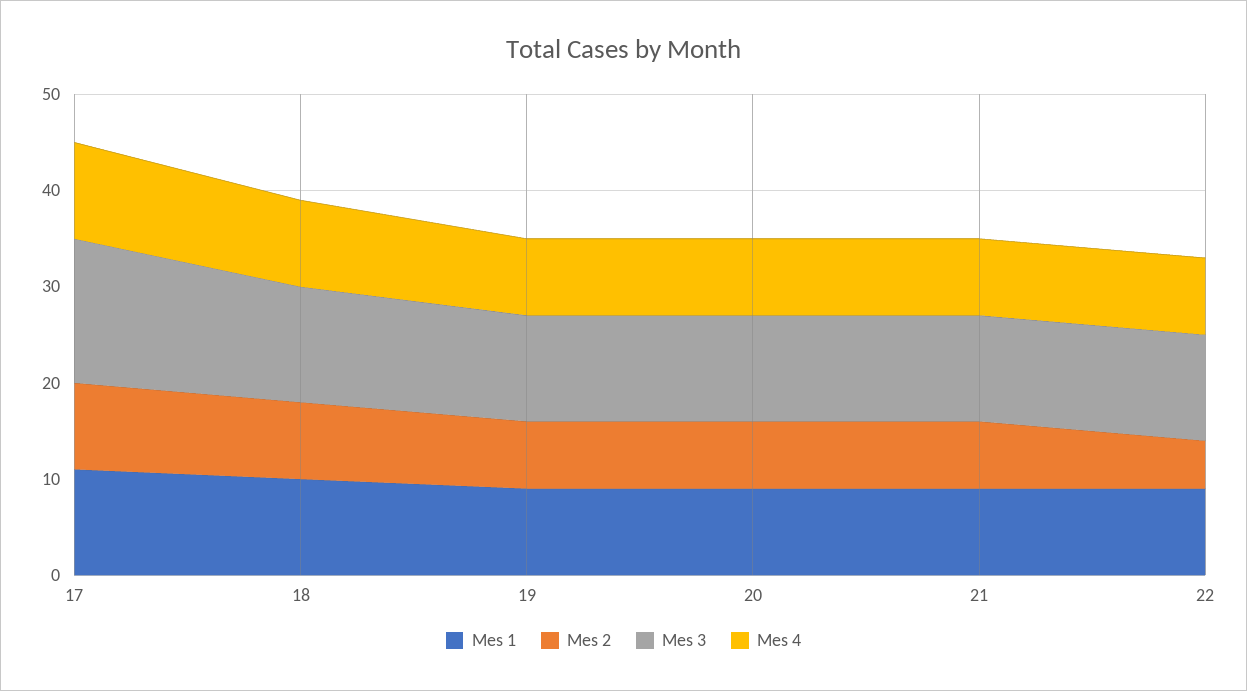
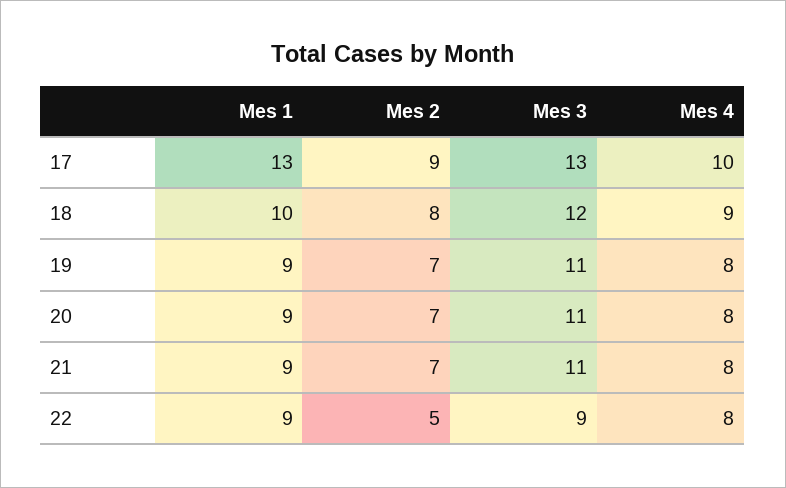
Mes 1, 17: 11 -> 13
Mes 3, 17: 15 -> 13
Mes 3, 22: 11 -> 9

